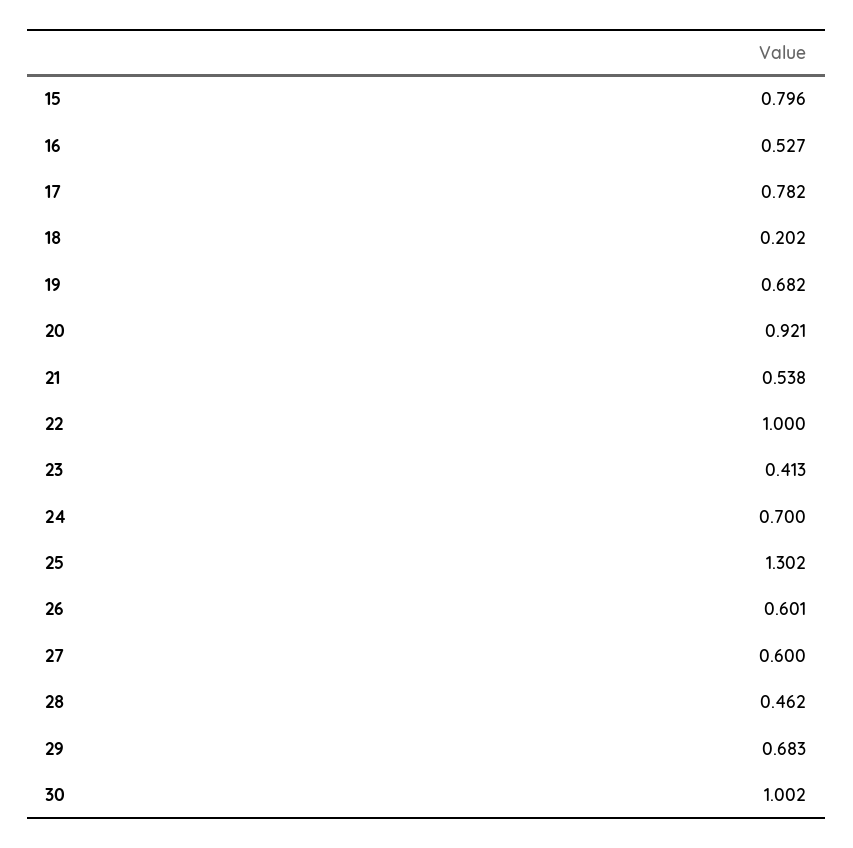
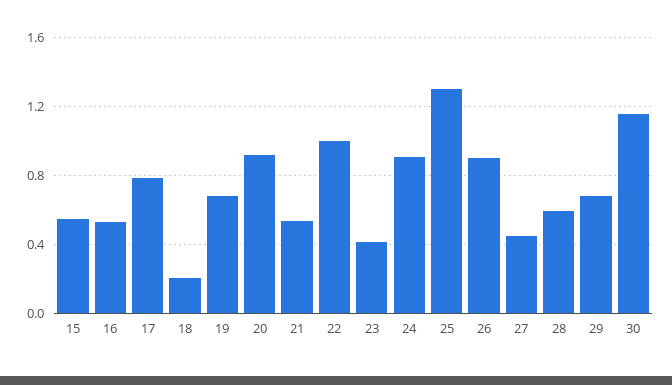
15: 0.796 -> 0.55
24: 0.7 -> 0.9
26: 0.601 -> 0.9
27: 0.6 -> 0.45
28: 0.462 -> 0.6
30: 1.002 -> 1.15

